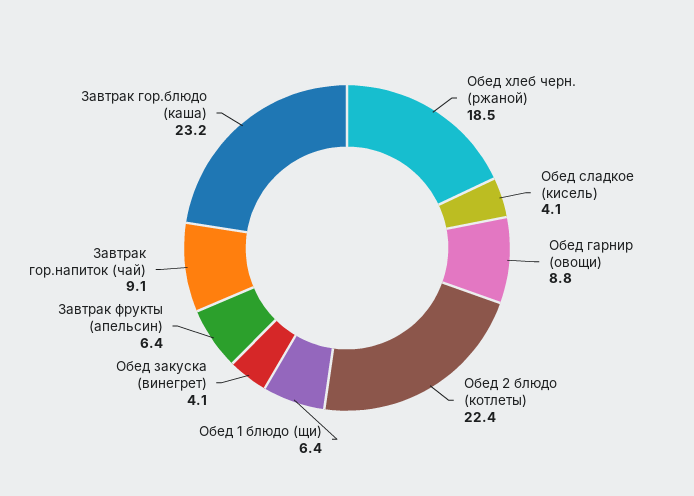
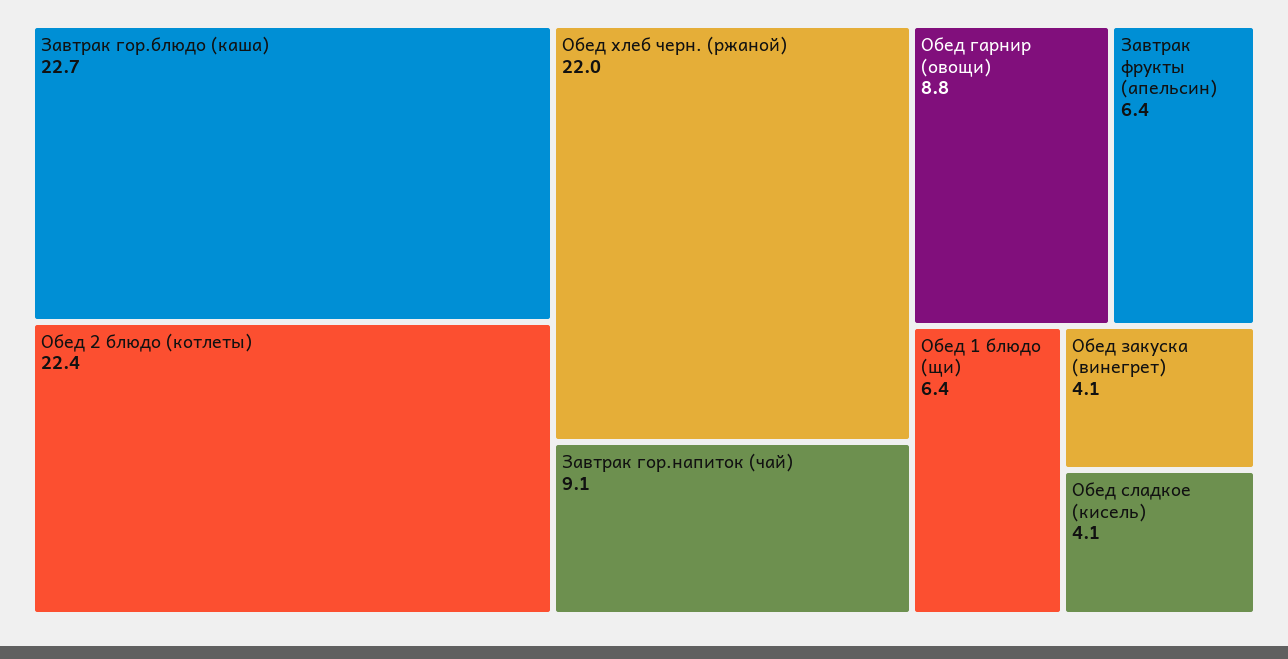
Обед хлеб черн. (ржаной): 18.5 -> 22
Завтрак гор.блюдо (каша): 23.2 -> 22.7

